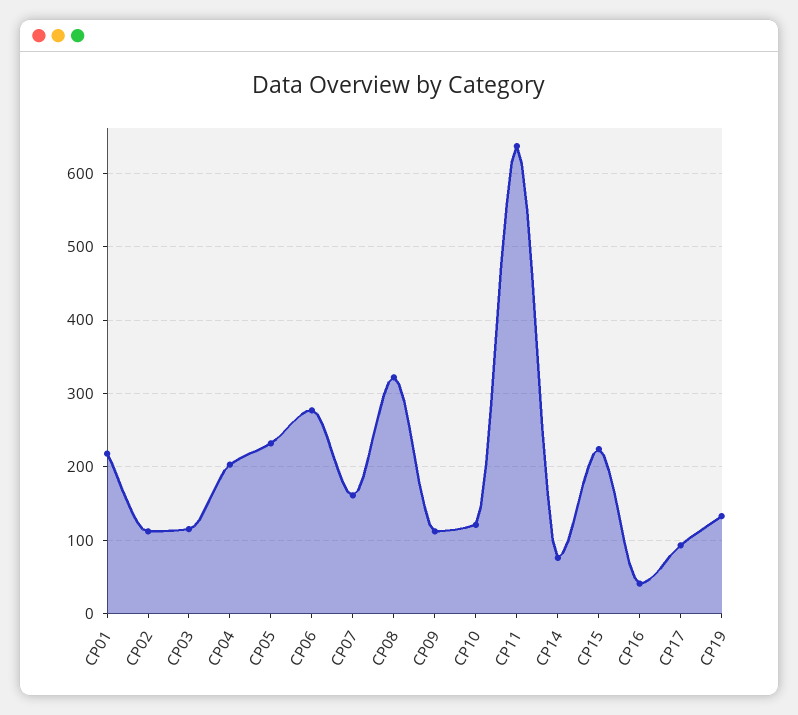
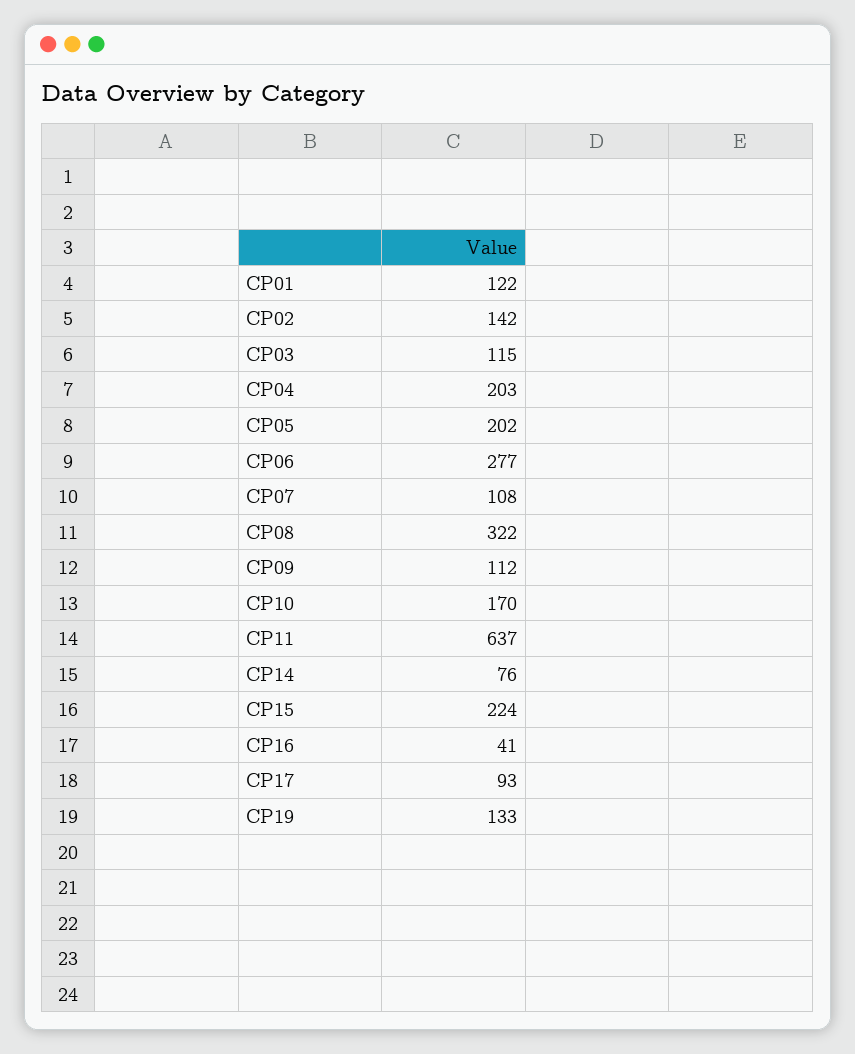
CP01: 220 -> 122
CP02: 110 -> 142
CP05: 230 -> 202
CP07: 160 -> 108
CP10: 120 -> 170

